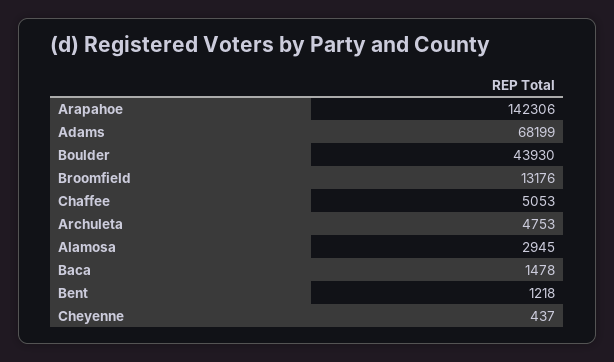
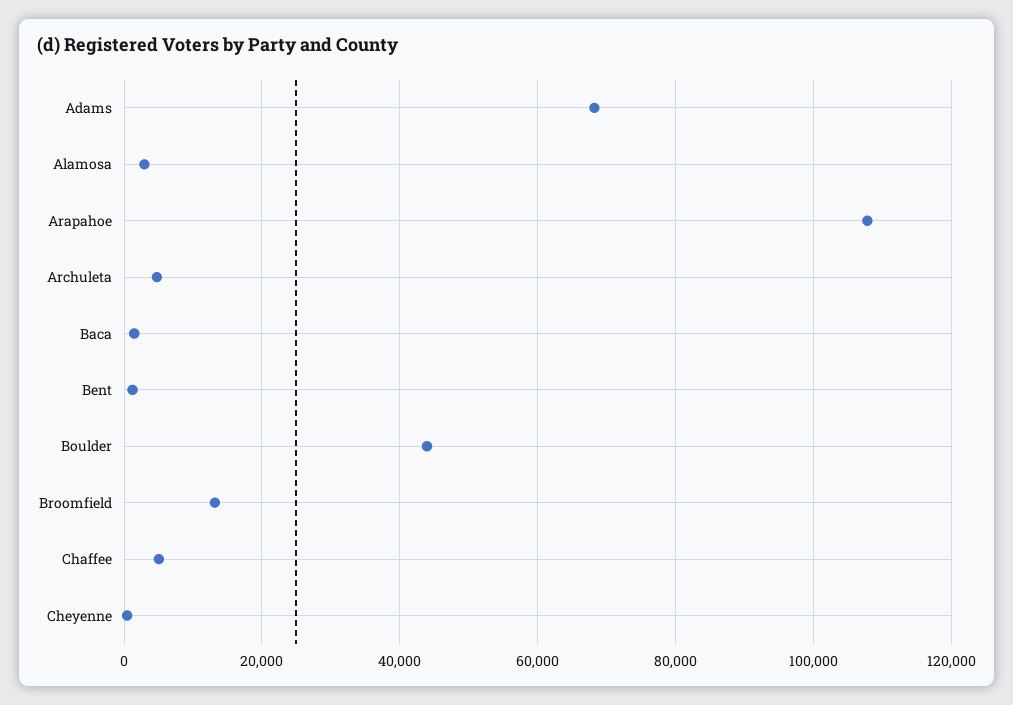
Arapahoe: 142306 -> 108000

